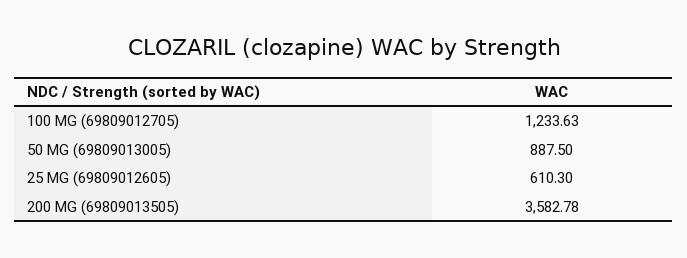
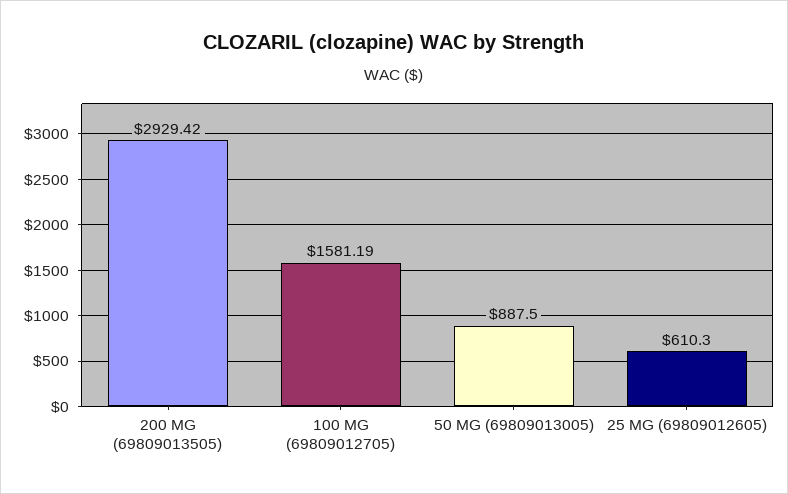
100 MG (69809012705): 1233.63 -> 1581.19
200 MG (69809013505): 3582.78 -> 2929.42

